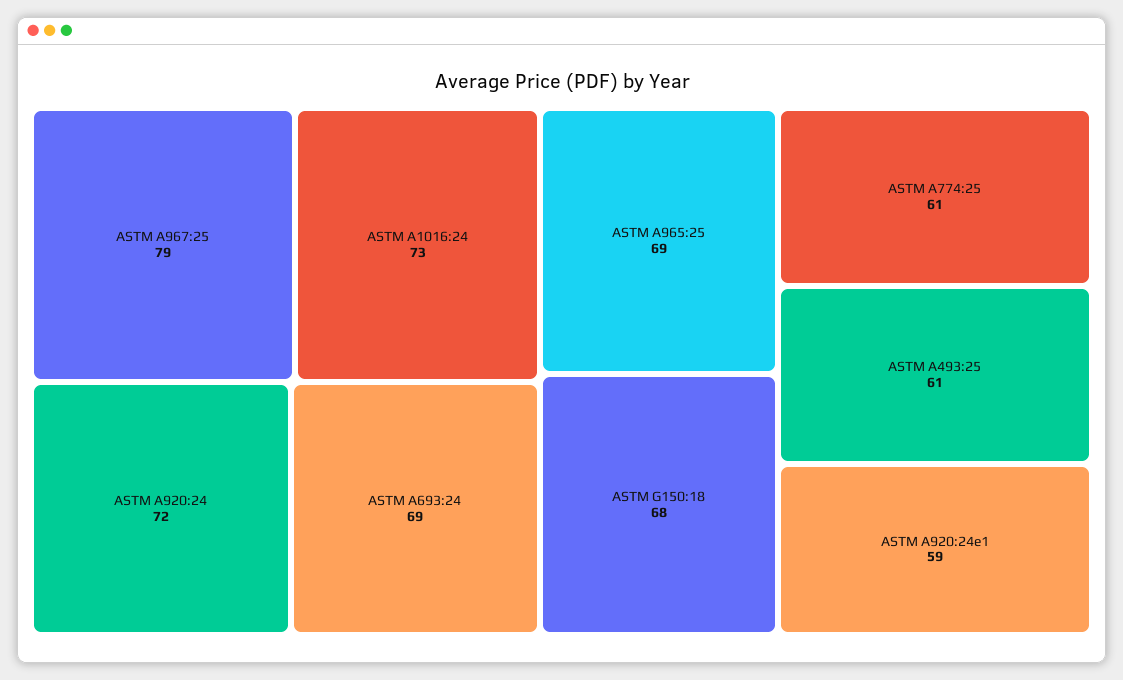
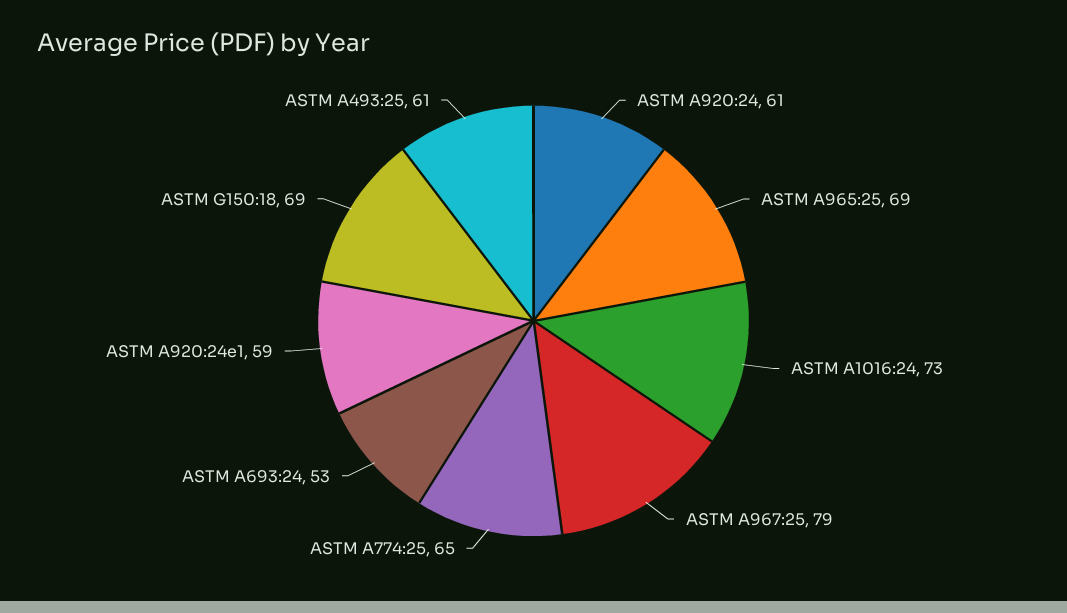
ASTM A920:24: 72 -> 61
ASTM A693:24: 69 -> 53
ASTM G150:18: 68 -> 69
ASTM A774:25: 61 -> 65

